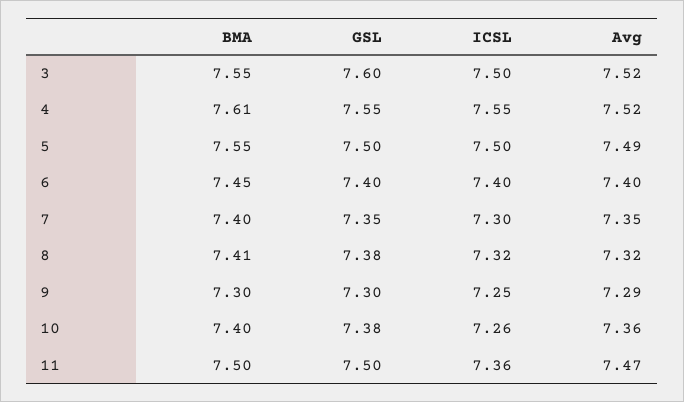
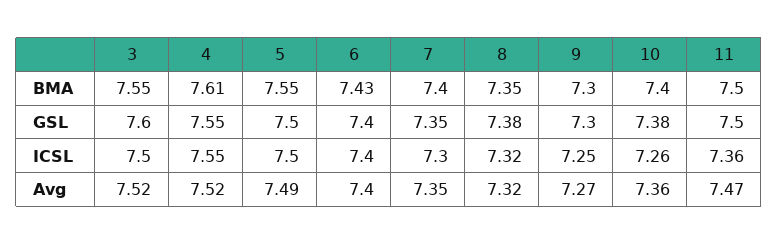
BMA, 6: 7.45 -> 7.43
BMA, 8: 7.41 -> 7.35
Avg, 9: 7.29 -> 7.27

